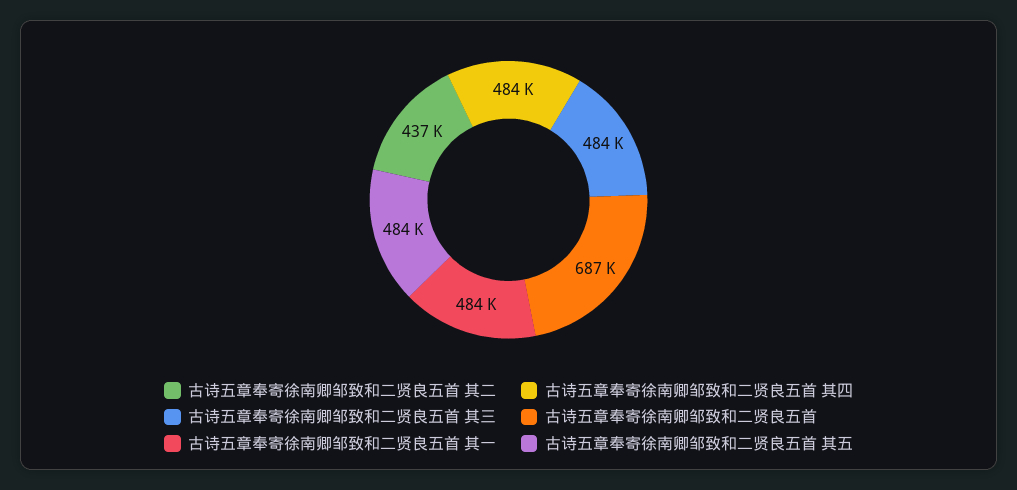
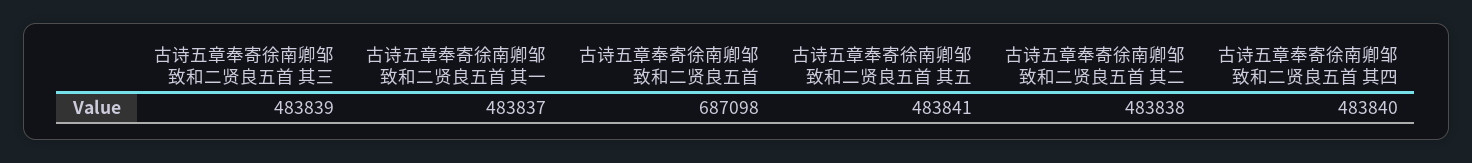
古诗五章奉寄徐南卿邹致和二贤良五首 其二: 437000 -> 483838

